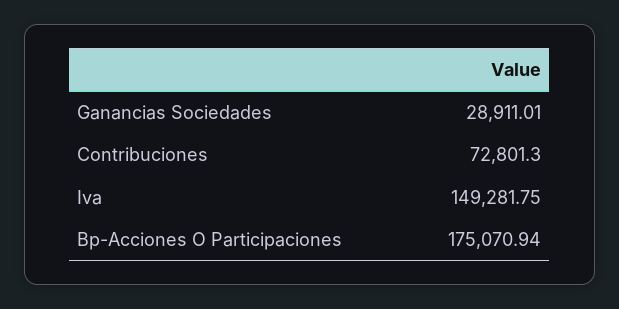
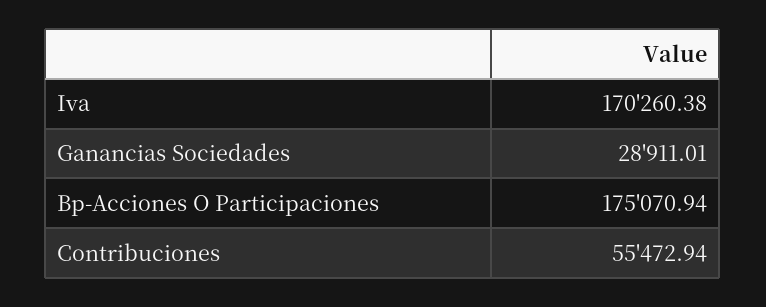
Contribuciones: 72801.3 -> 55472.94
Iva: 149281.75 -> 170260.38

